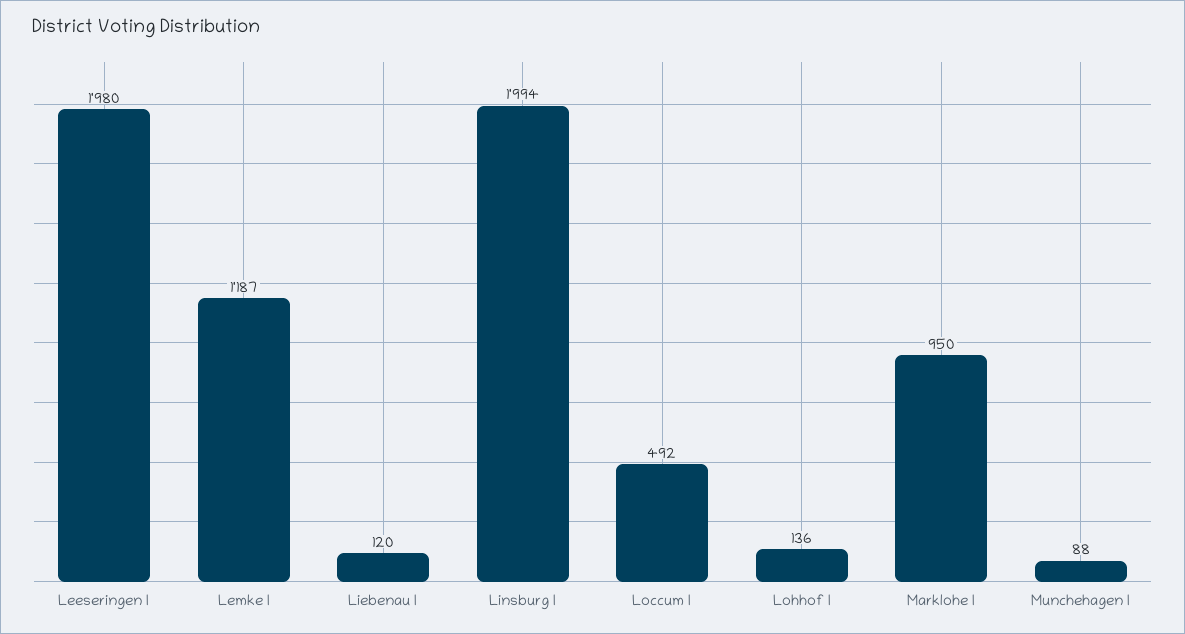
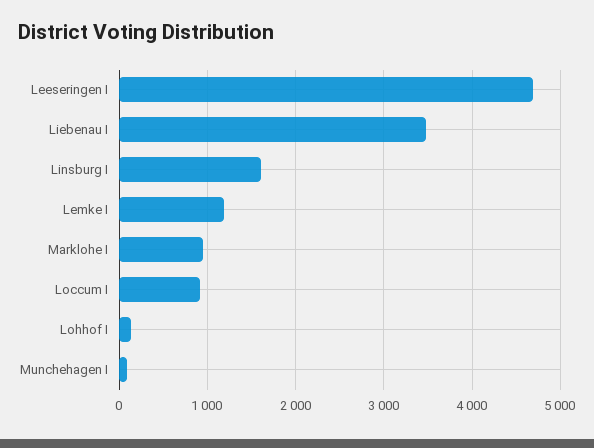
Leeseringen I: 1980 -> 4700
Liebenau I: 120 -> 3500
Linsburg I: 1994 -> 1600
Loccum I: 492 -> 900

